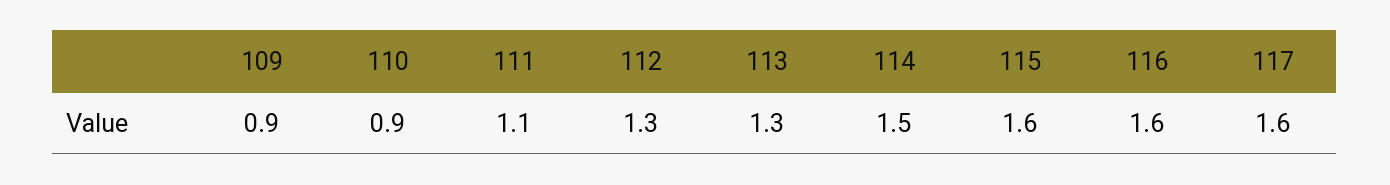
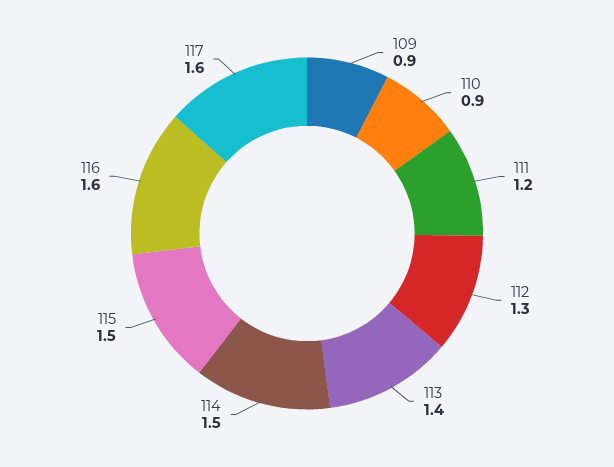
111: 1.1 -> 1.2
113: 1.3 -> 1.4
115: 1.6 -> 1.5

